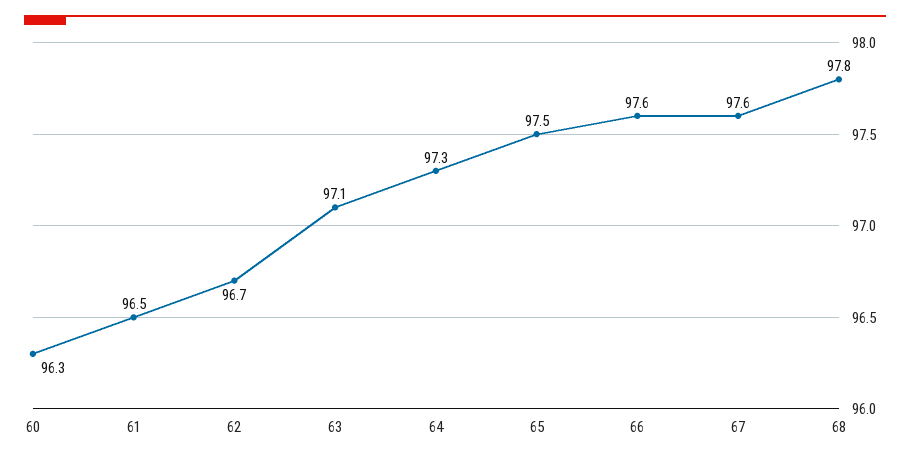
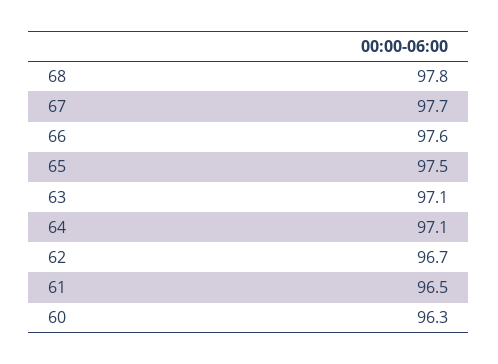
64: 97.3 -> 97.1
67: 97.6 -> 97.7

